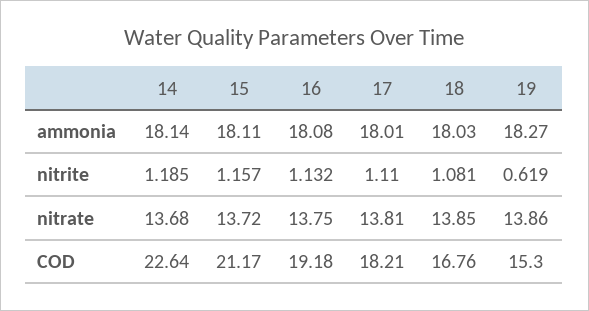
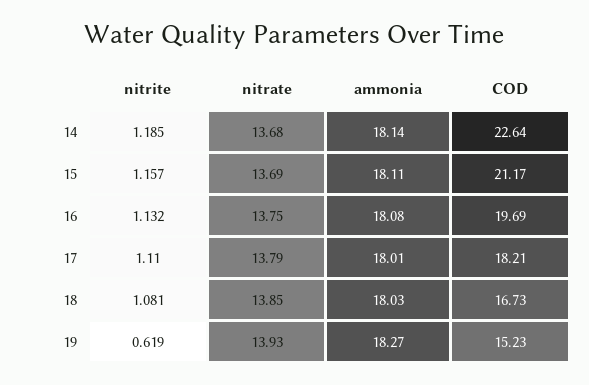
15, nitrate: 13.72 -> 13.69
17, nitrate: 13.81 -> 13.79
19, nitrate: 13.86 -> 13.93
16, COD: 19.18 -> 19.69
18, COD: 16.76 -> 16.73
19, COD: 15.3 -> 15.23

